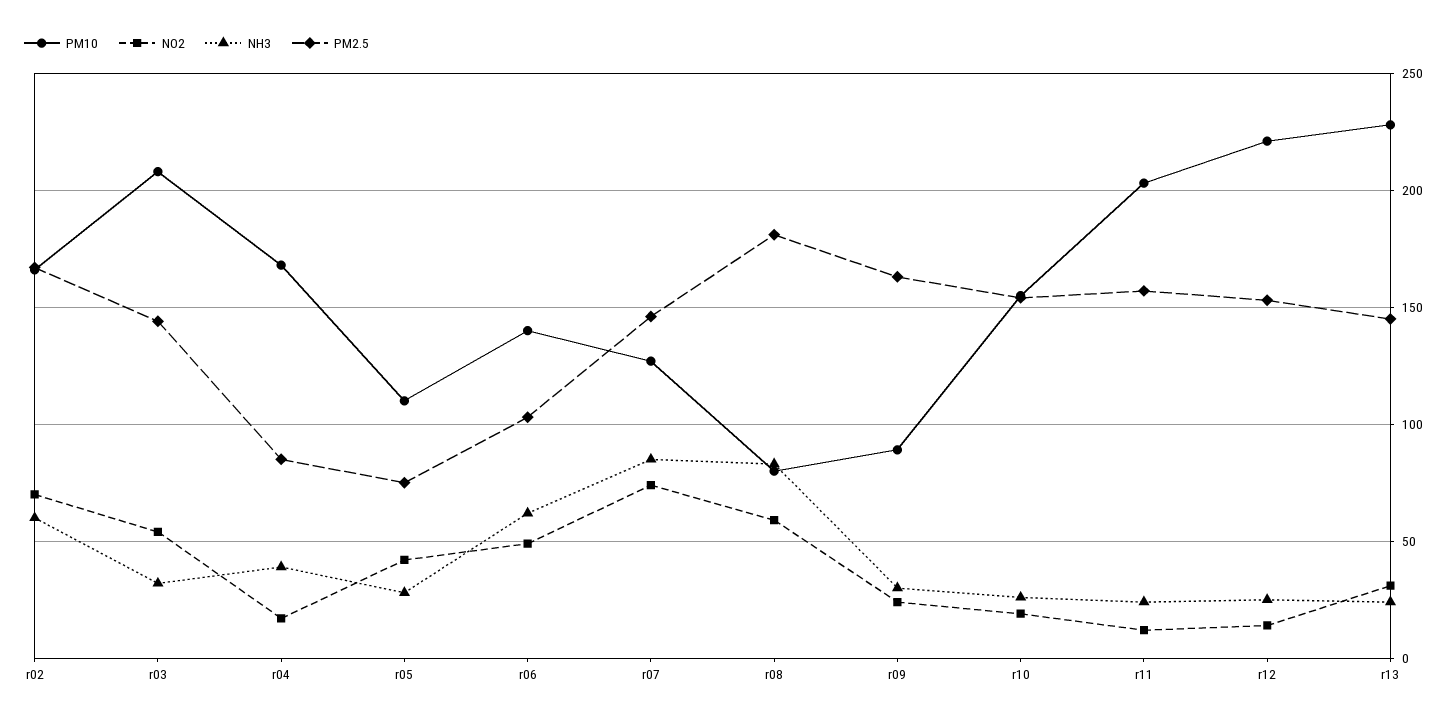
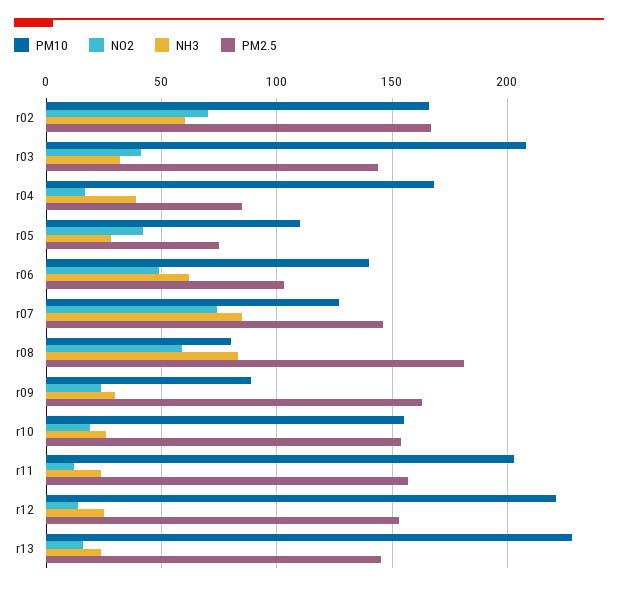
NO2, r03: 55 -> 40
NO2, r13: 30 -> 15

